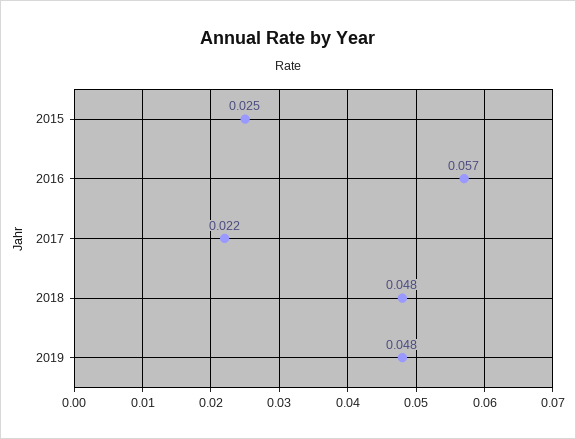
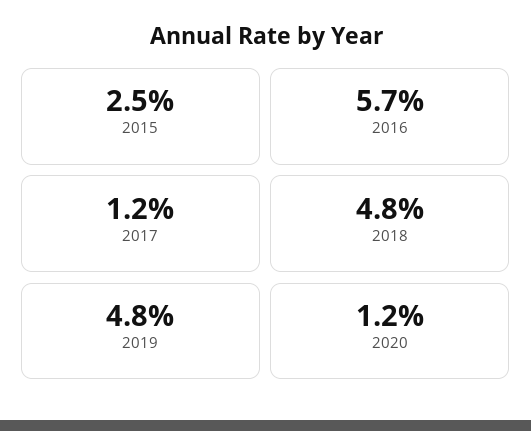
2017: 0.022 -> 0.012
2020: none -> 0.012

